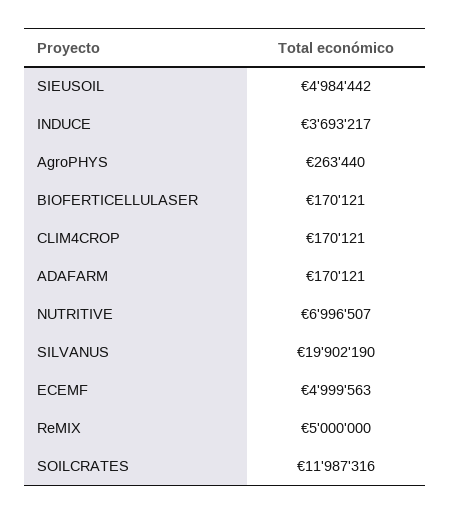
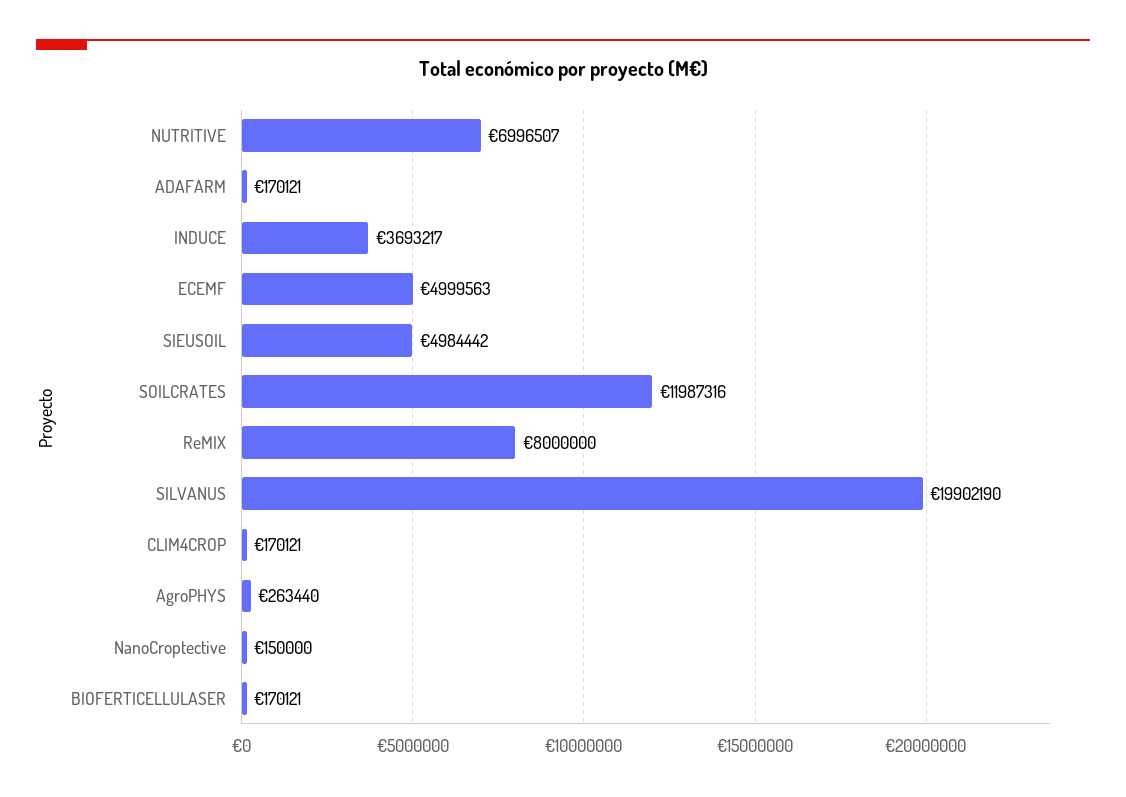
ReMIX: 5000000 -> 8000000
NanoCroptective: none -> 150000

